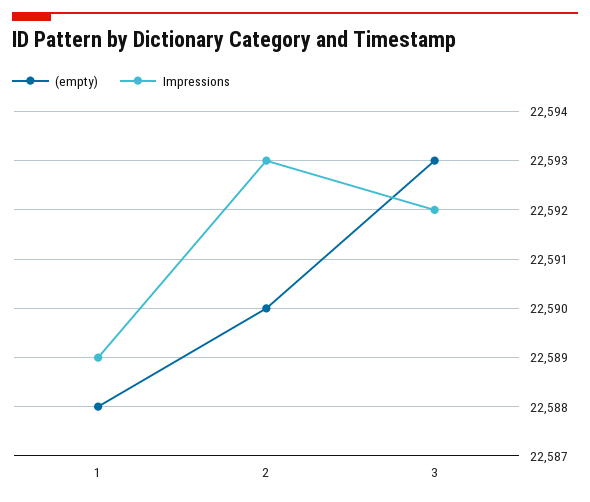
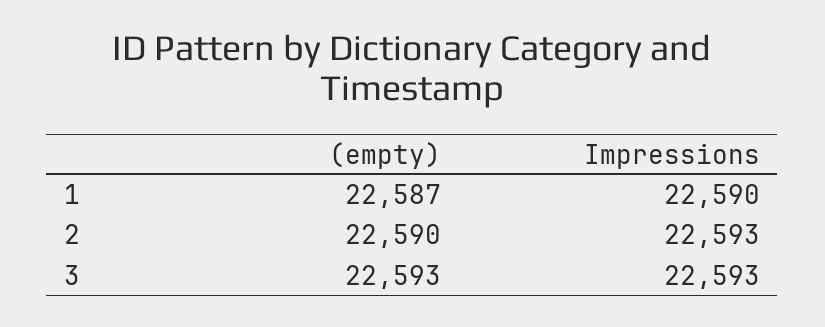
(empty), 1: 22588 -> 22587
Impressions, 1: 22589 -> 22590
Impressions, 3: 22592 -> 22593

